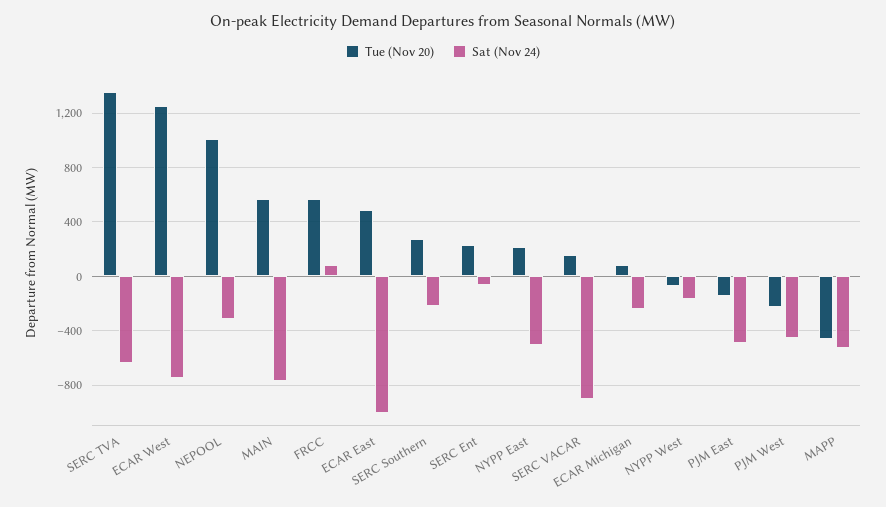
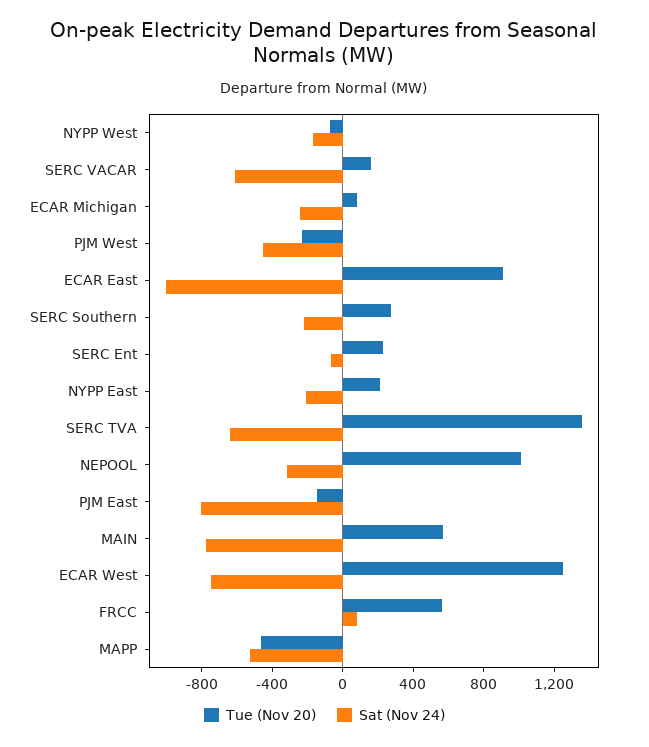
Tue (Nov 20), ECAR East: 500 -> 900
Sat (Nov 24), NYPP East: -500 -> -200
Sat (Nov 24), SERC VACAR: -900 -> -600
Sat (Nov 24), PJM East: -500 -> -800

